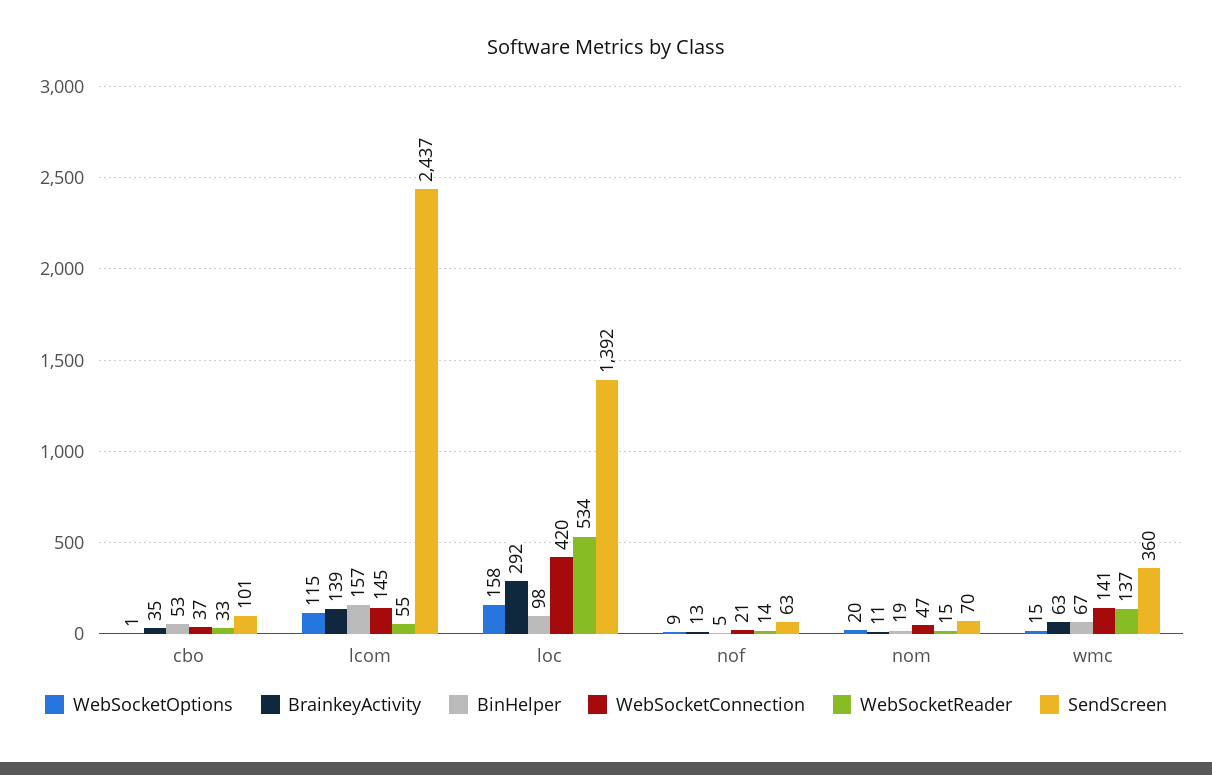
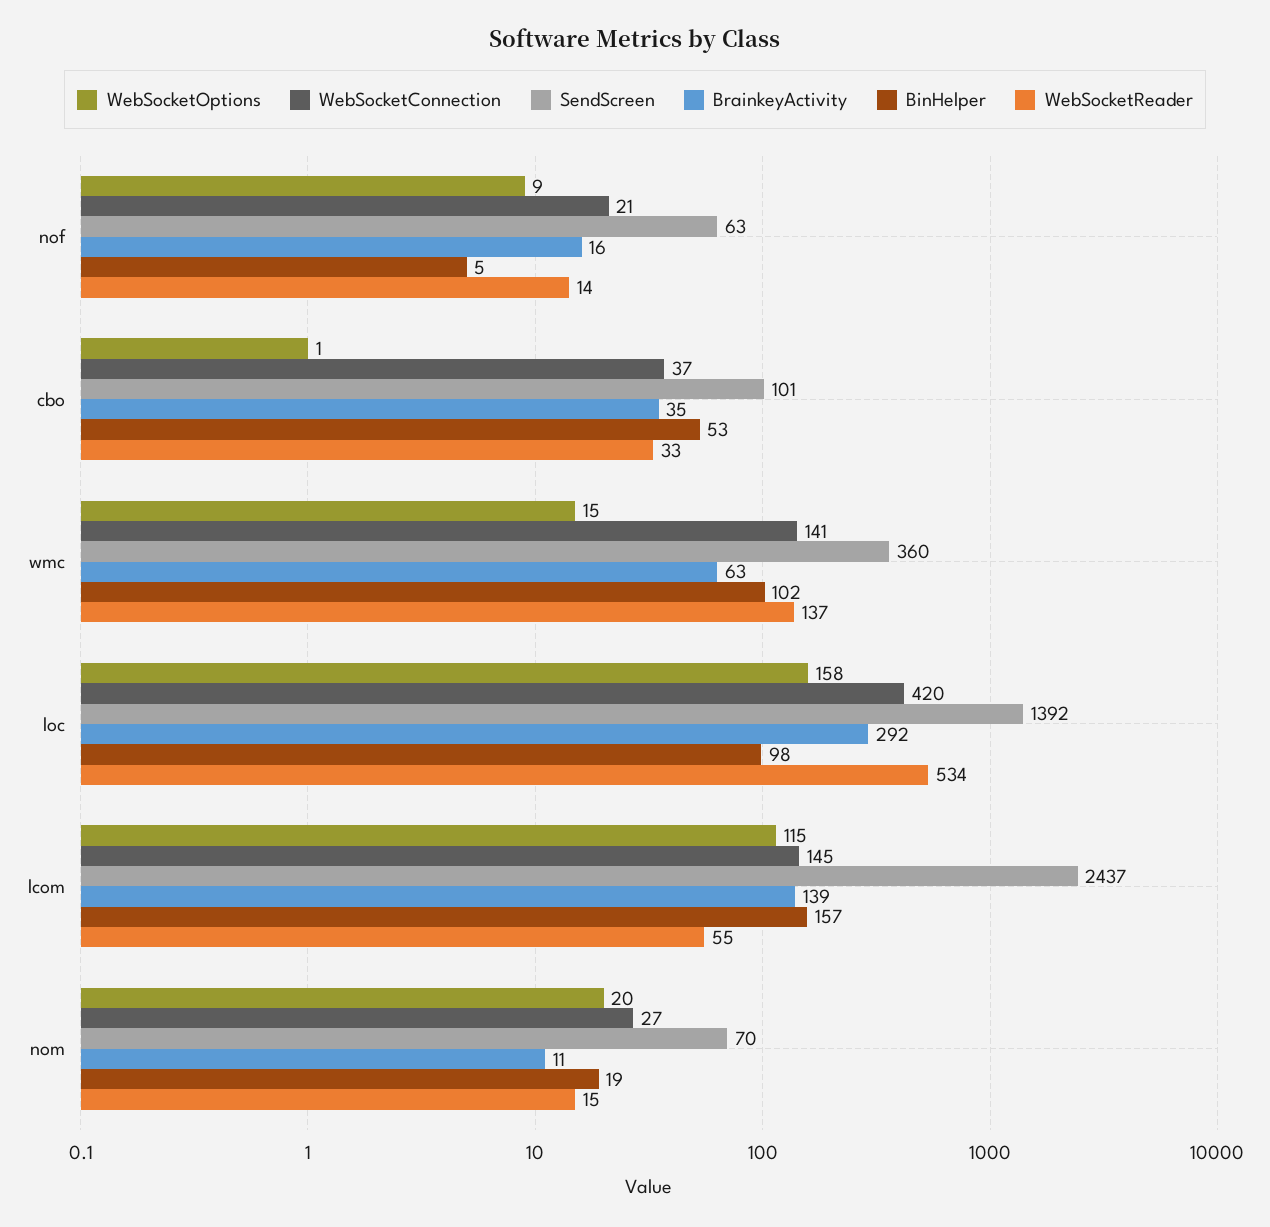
BrainkeyActivity, nof: 13 -> 16
WebSocketConnection, nom: 47 -> 27
BinHelper, wmc: 67 -> 102

